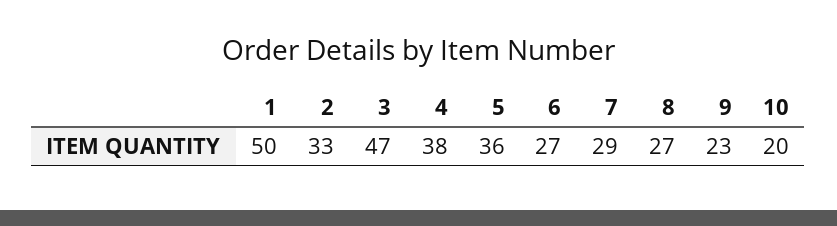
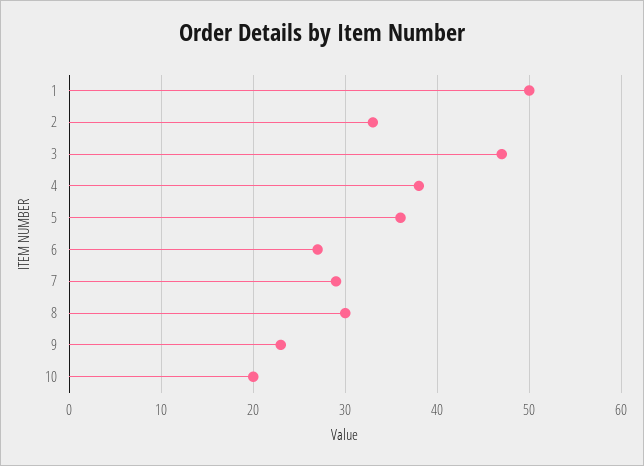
8: 27 -> 30

